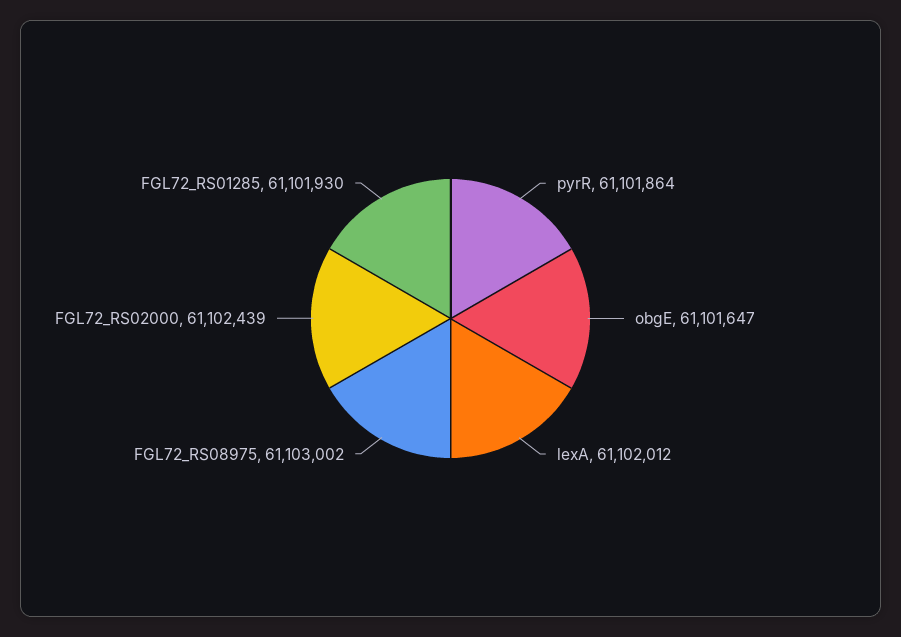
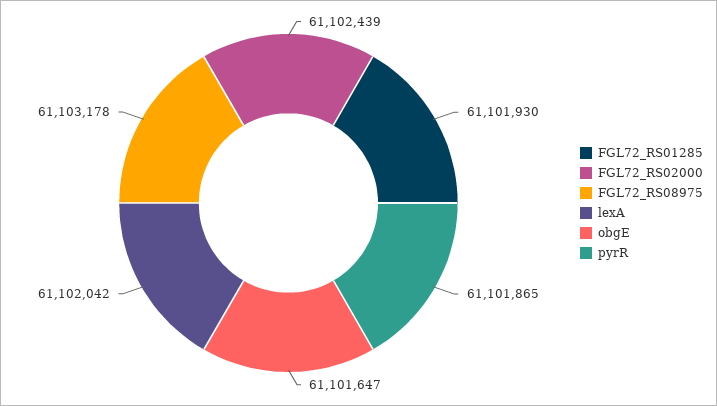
pyrR: 61101864 -> 61101865
lexA: 61102012 -> 61102042
FGL72_RS08975: 61103002 -> 61103178

